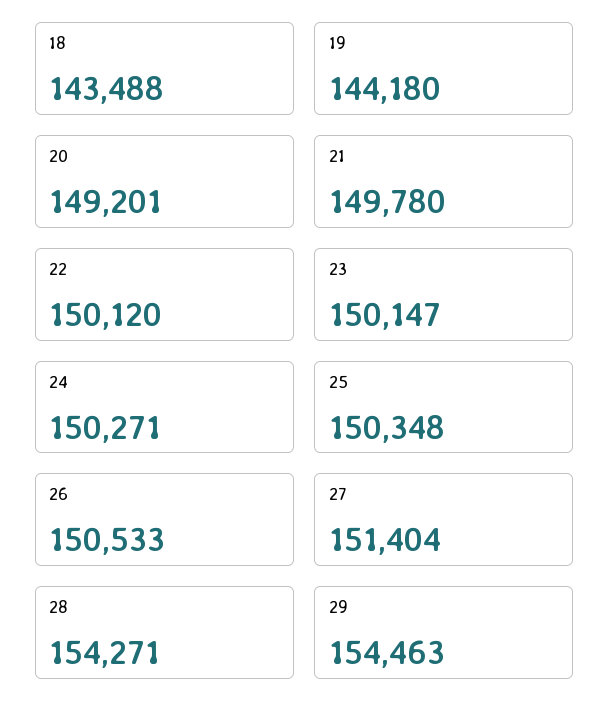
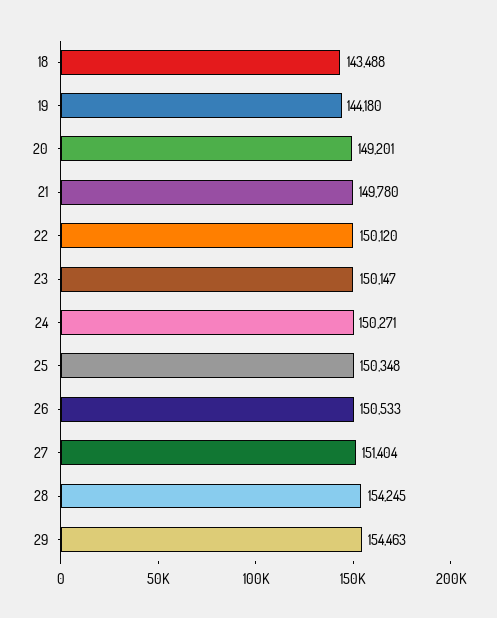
28: 154271 -> 154245

